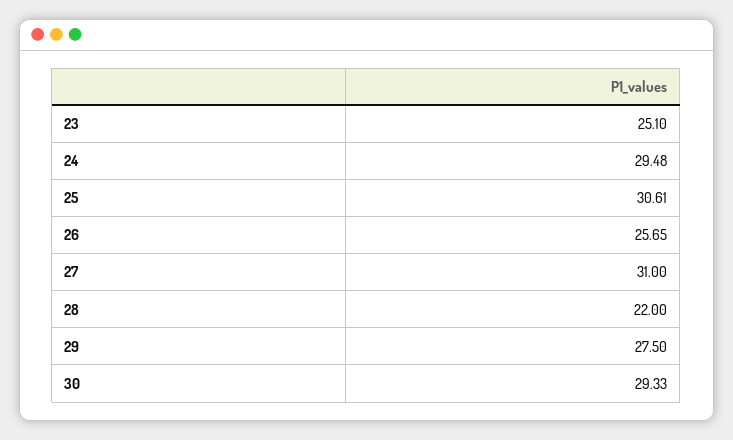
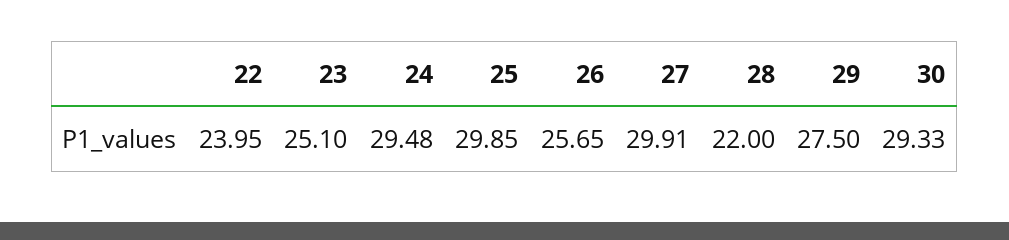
25: 30.61 -> 29.85
27: 31 -> 29.91
22: none -> 23.95

